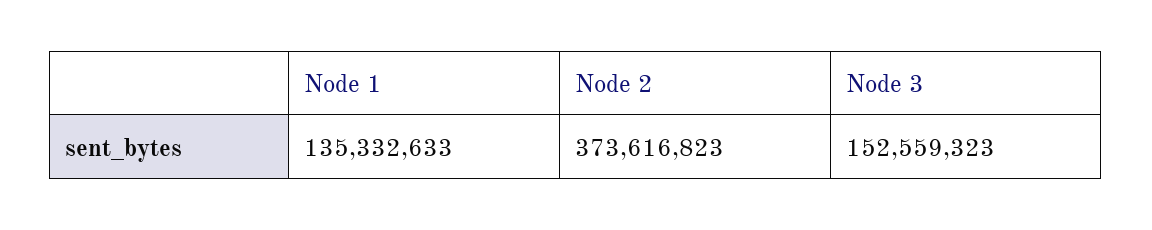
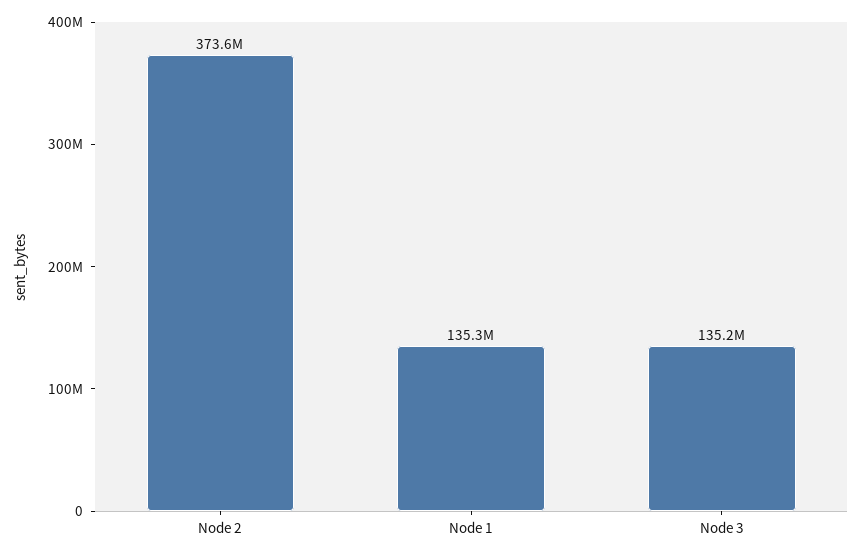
Node 3: 152559323 -> 135200000

